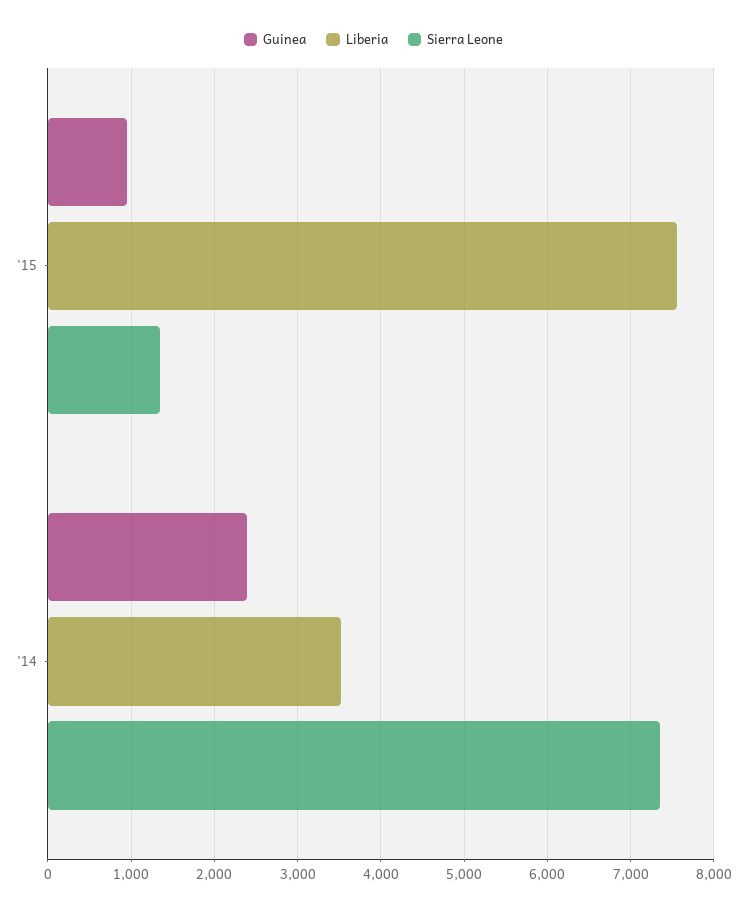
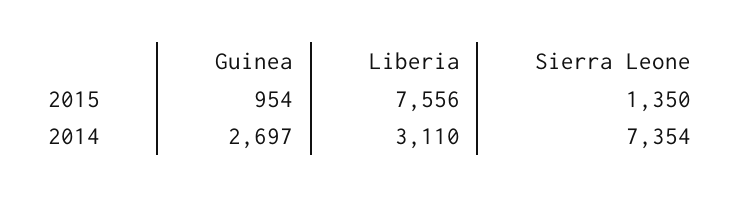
Guinea, '14: 2400 -> 2697
Liberia, '14: 3500 -> 3110

